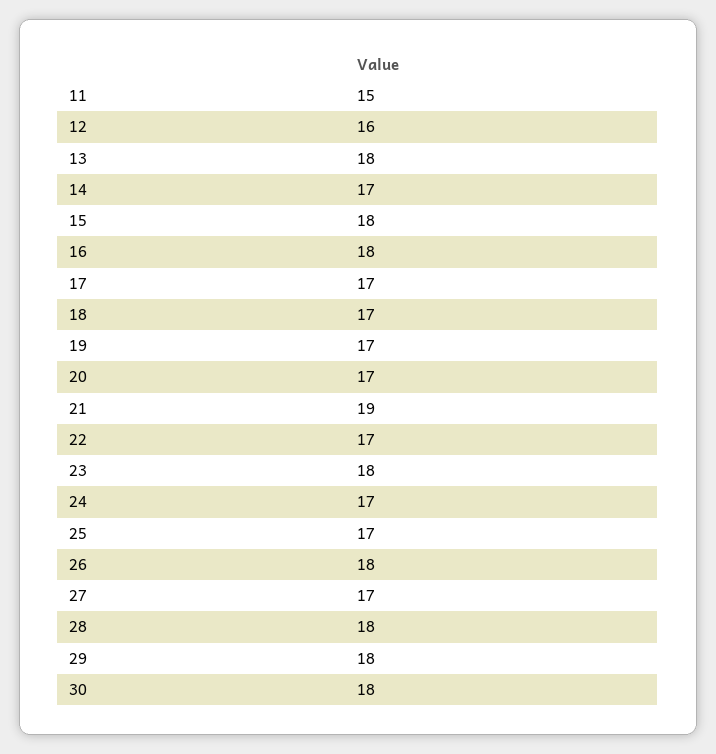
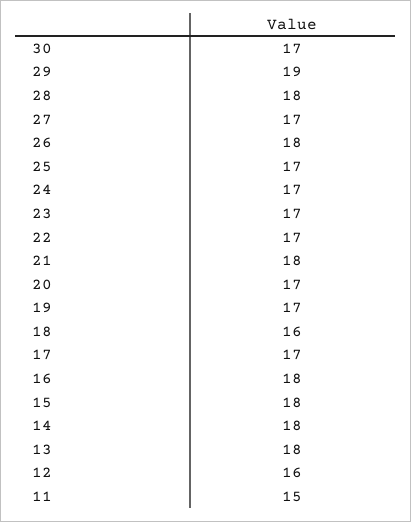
14: 17 -> 18
18: 17 -> 16
21: 19 -> 18
23: 18 -> 17
29: 18 -> 19
30: 18 -> 17

